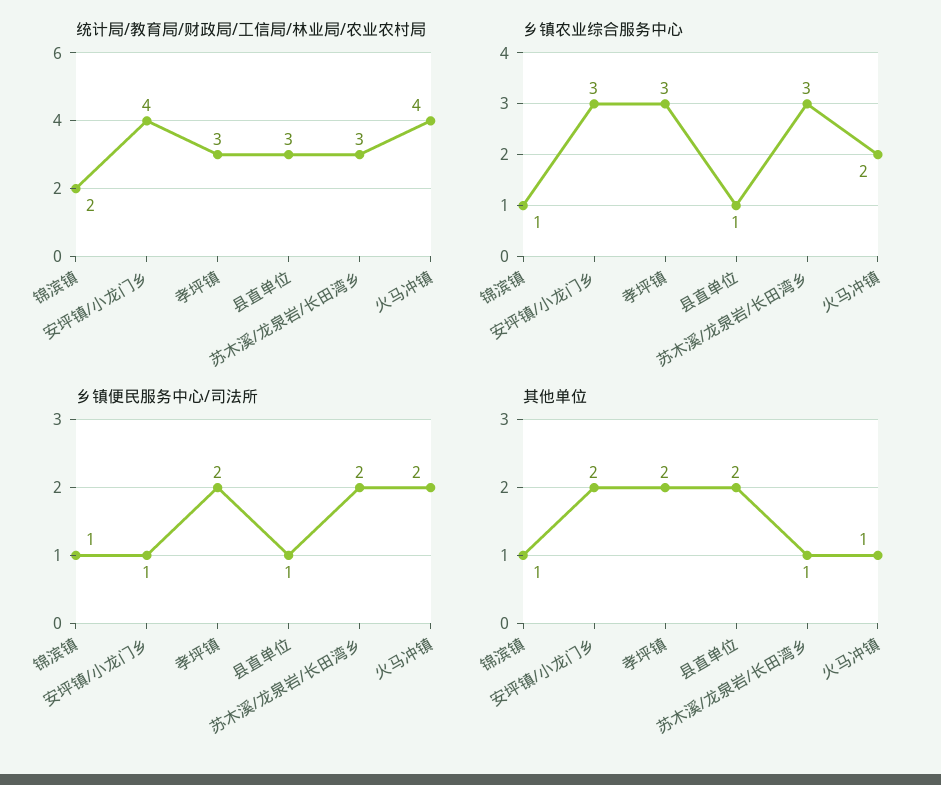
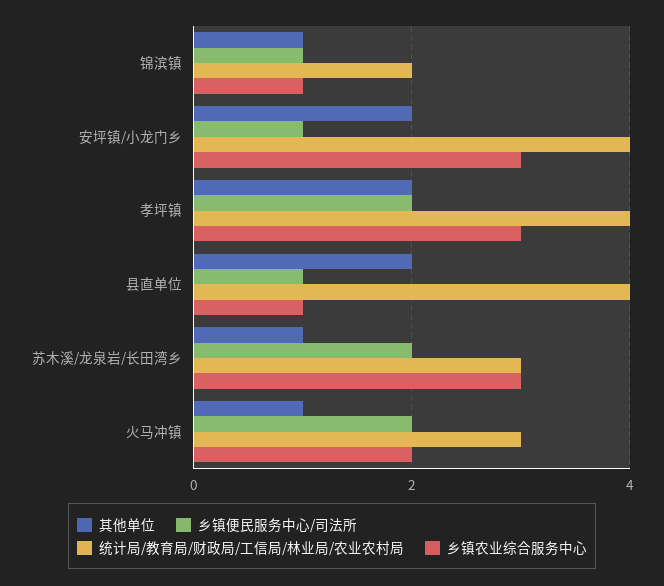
统计局/教育局/财政局/工信局/林业局/农业农村局, 孝坪镇: 3 -> 4
统计局/教育局/财政局/工信局/林业局/农业农村局, 县直单位: 3 -> 4
统计局/教育局/财政局/工信局/林业局/农业农村局, 火马冲镇: 4 -> 3

